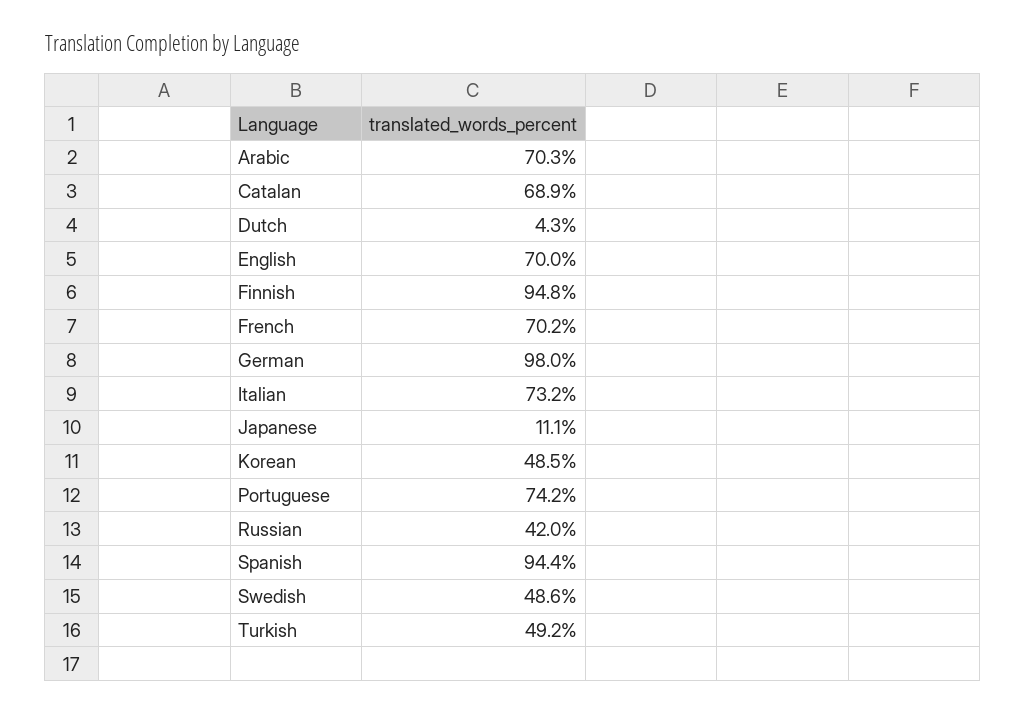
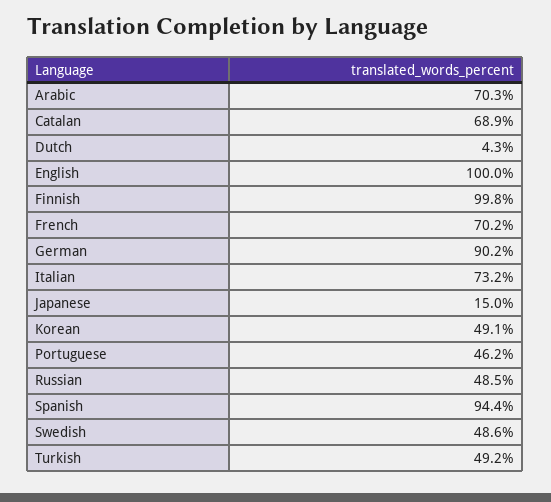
English: 70 -> 100
Finnish: 94.8 -> 99.8
German: 98 -> 90.2
Japanese: 11.1 -> 15
Korean: 48.5 -> 49.1
Portuguese: 74.2 -> 46.2
Russian: 42 -> 48.5

